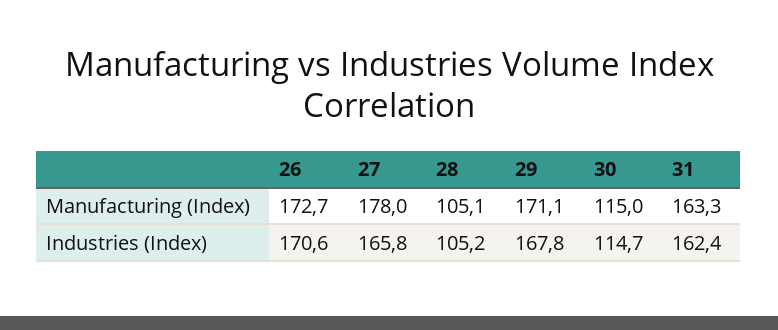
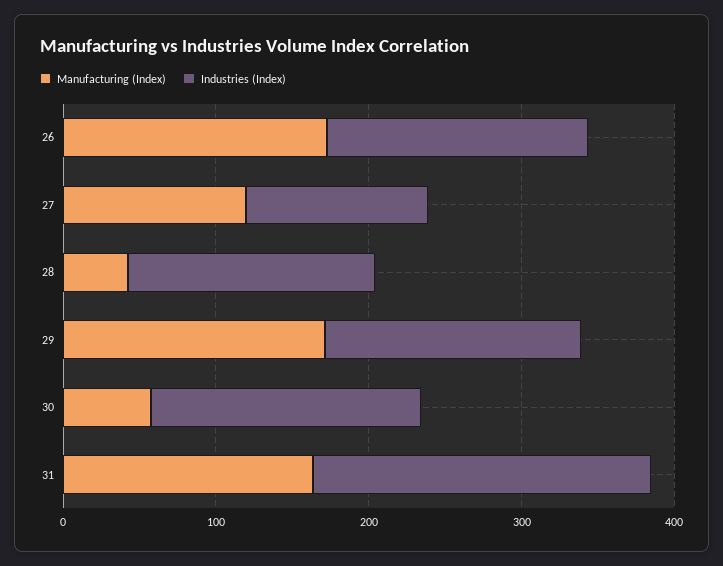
Manufacturing (Index), 27: 178 -> 120
Manufacturing (Index), 28: 105.1 -> 40
Manufacturing (Index), 30: 115 -> 60
Industries (Index), 27: 165.8 -> 120
Industries (Index), 28: 105.2 -> 160
Industries (Index), 30: 114.7 -> 180
Industries (Index), 31: 162.4 -> 220

